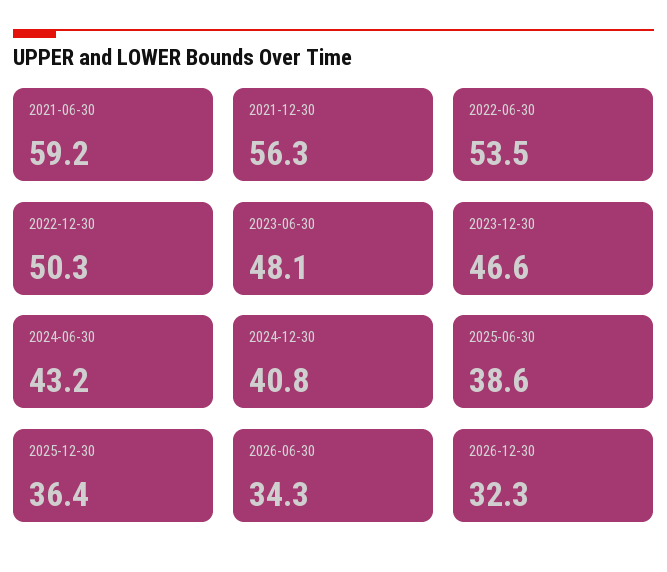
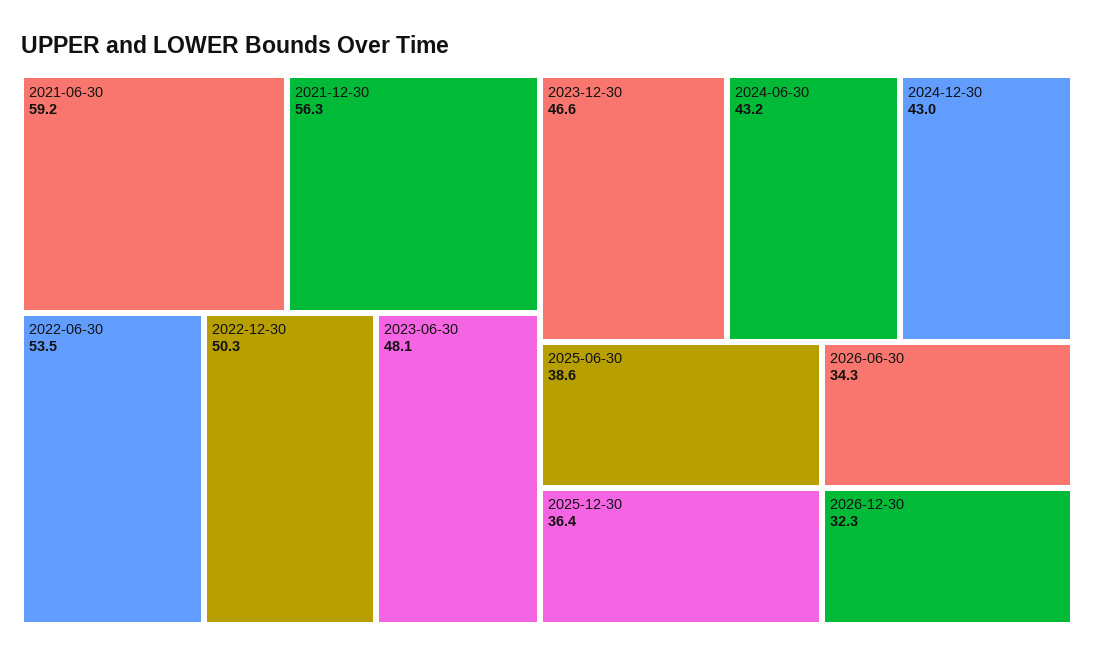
2024-12-30: 40.8 -> 43

